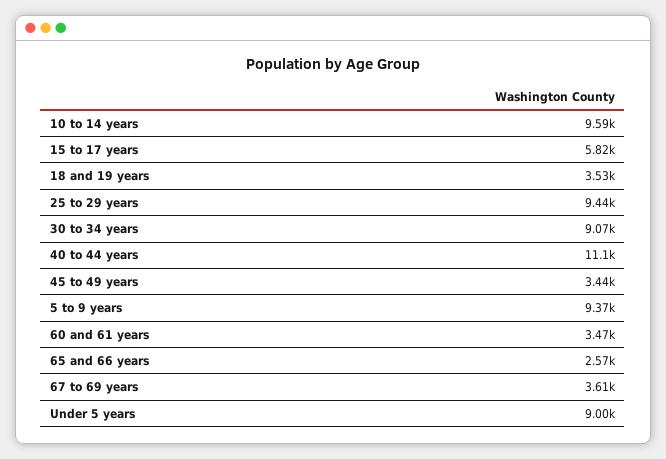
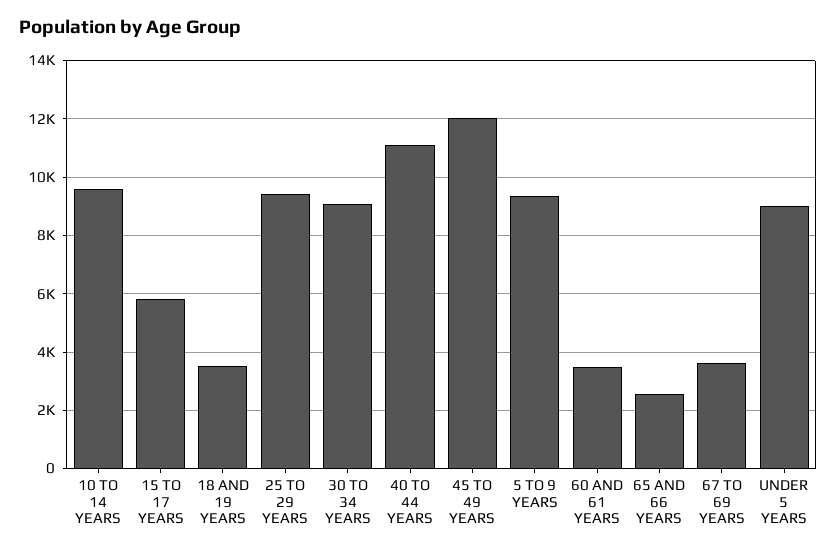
45 to 49 years: 3440 -> 12000

